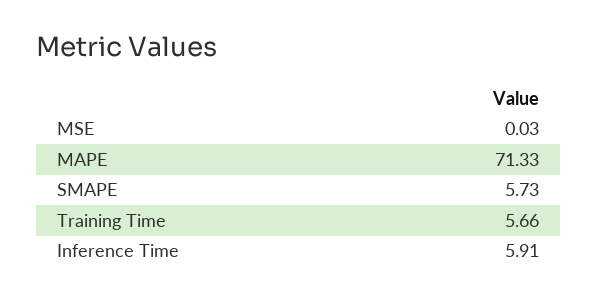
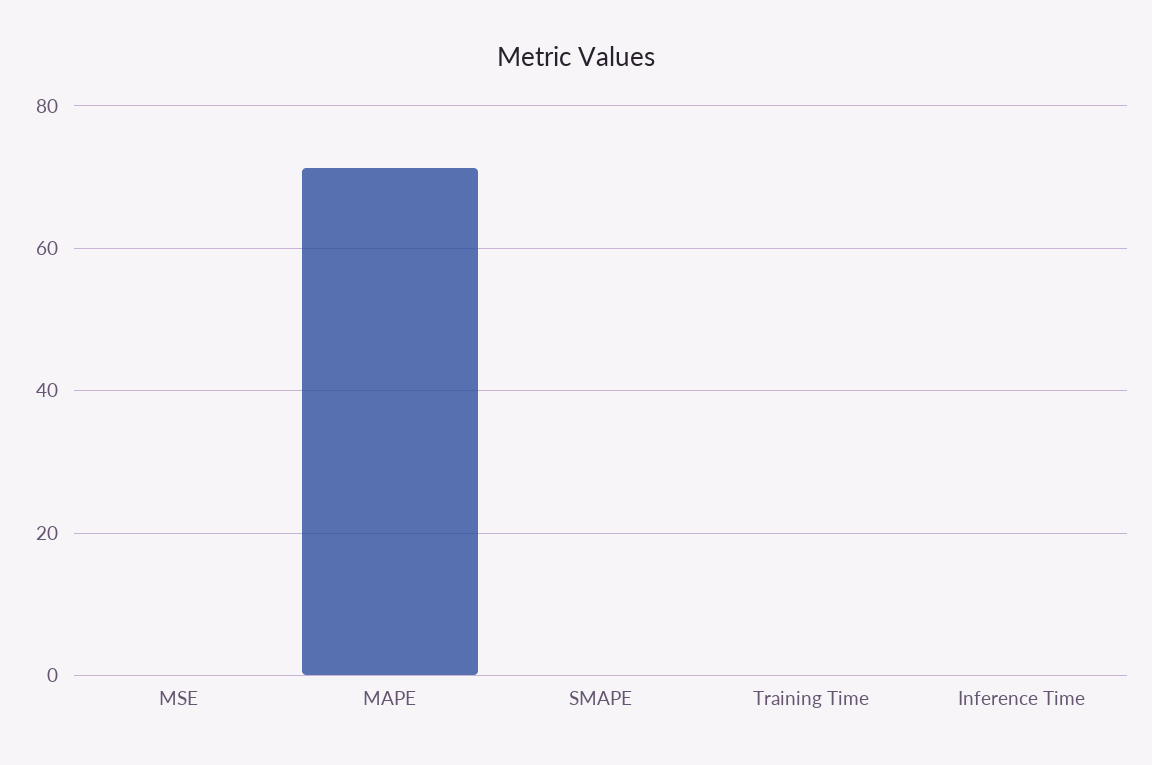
SMAPE: 5.73 -> 0
Training Time: 5.66 -> 0
Inference Time: 5.91 -> 0

